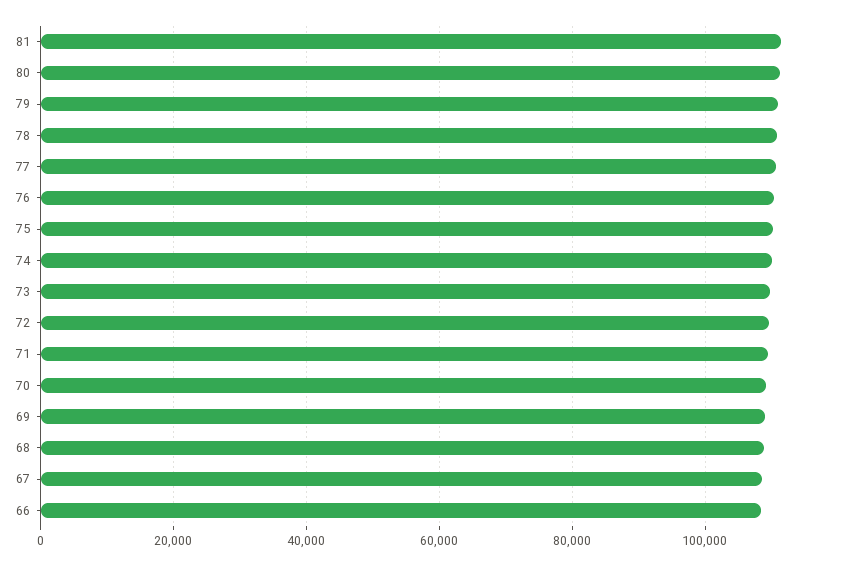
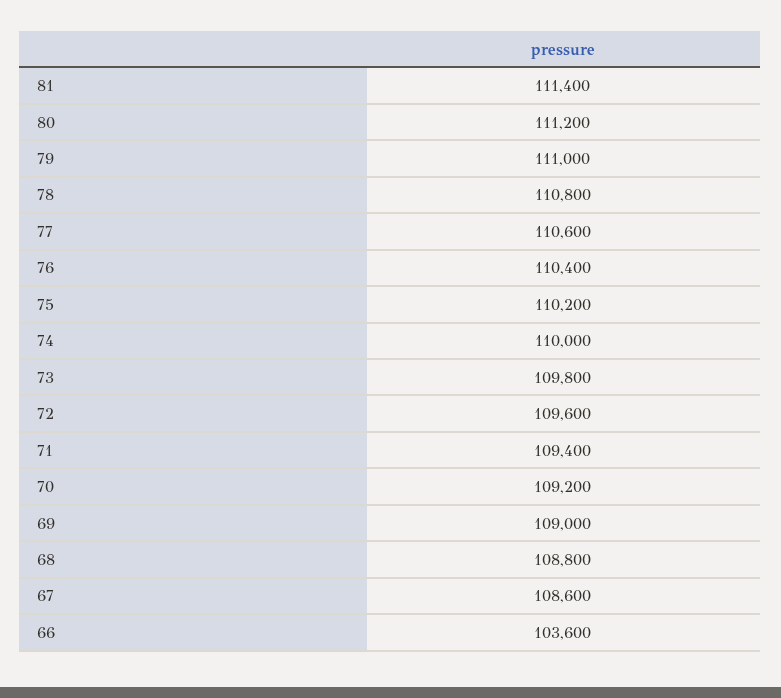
66: 108000 -> 103600

